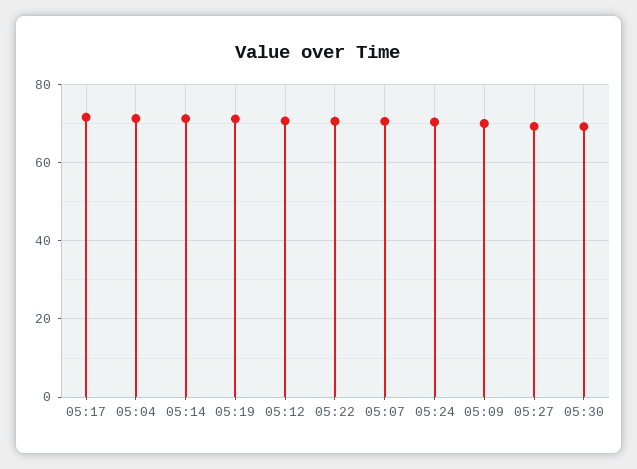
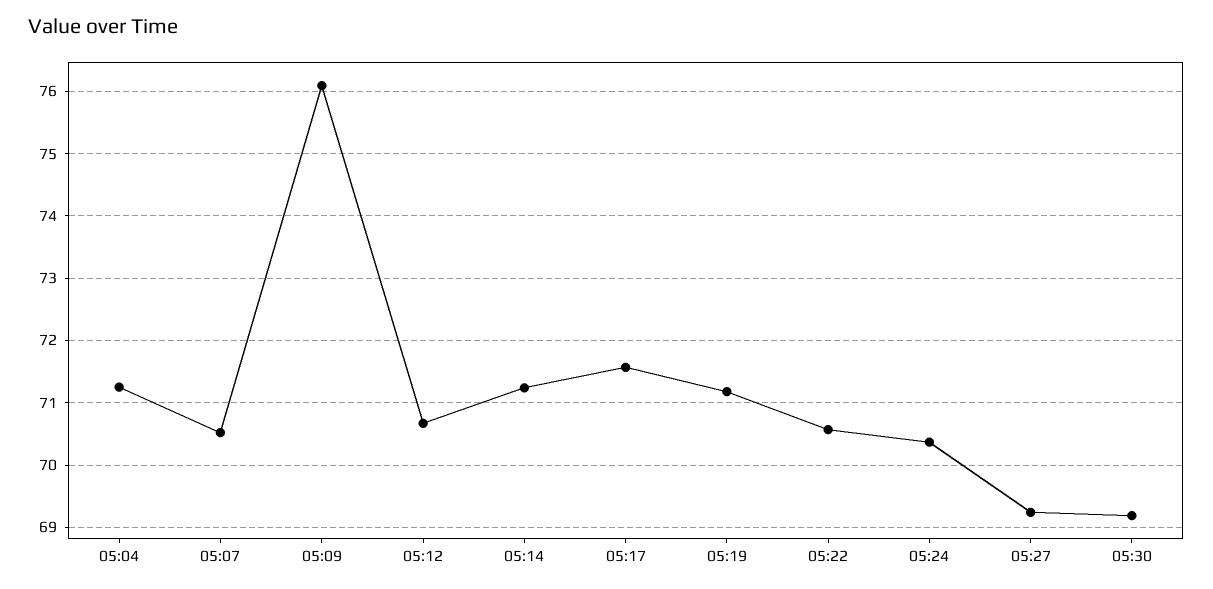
05:09: 70 -> 76.1

